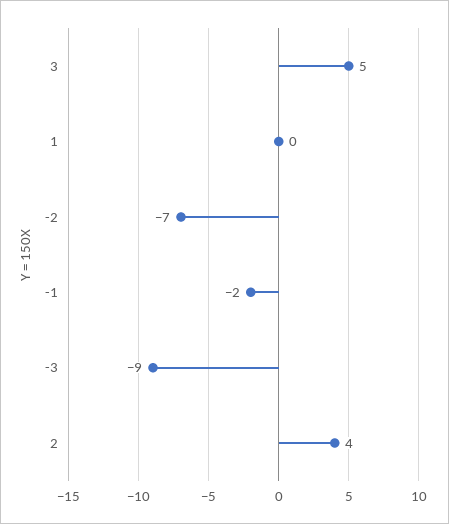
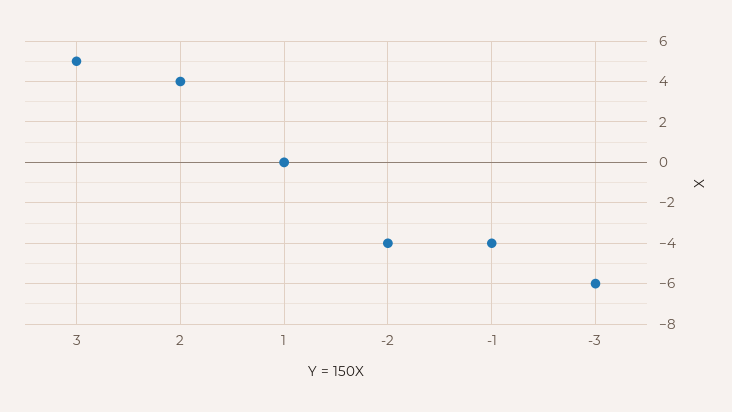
-2: -7 -> -4
-1: -2 -> -4
-3: -9 -> -6

